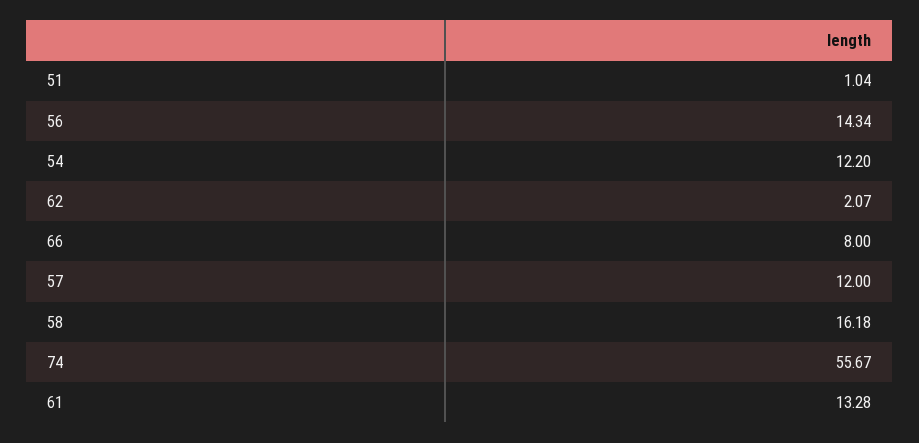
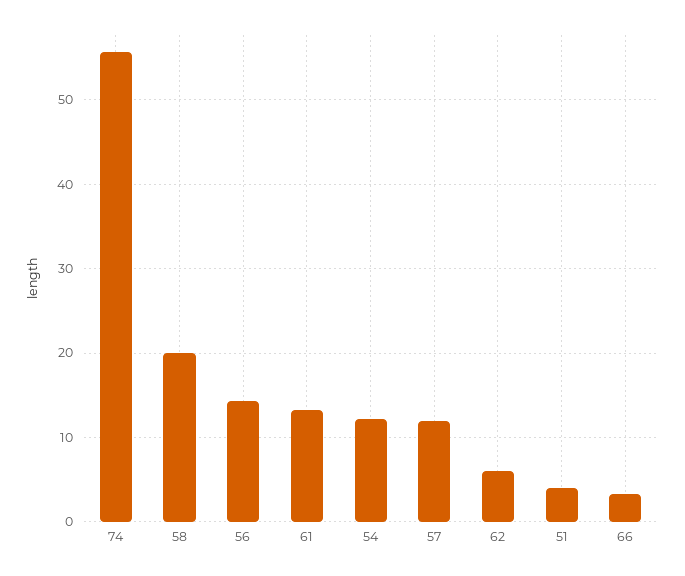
51: 1.04 -> 4
62: 2.07 -> 6
66: 8 -> 3
58: 16.18 -> 20

